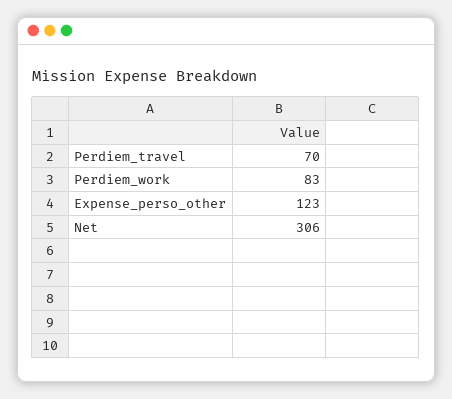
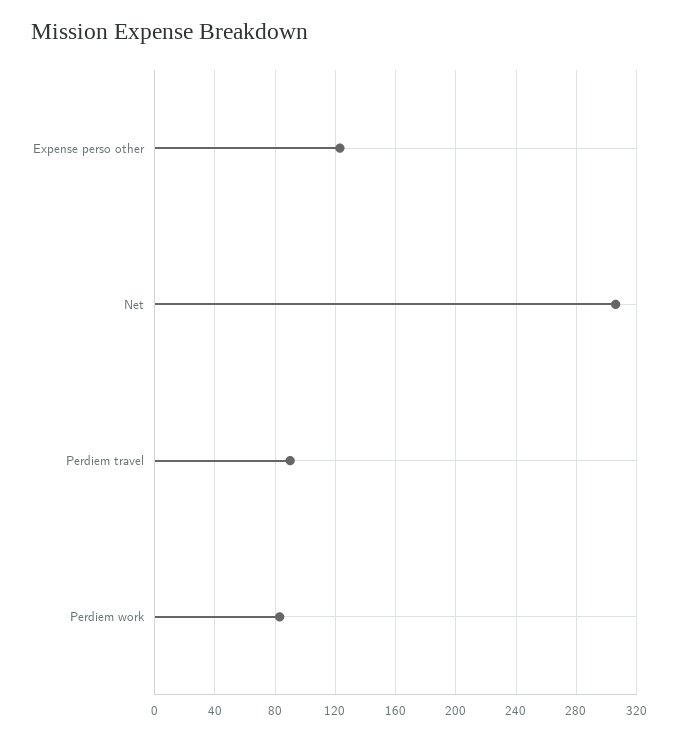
Perdiem_travel: 70 -> 90

